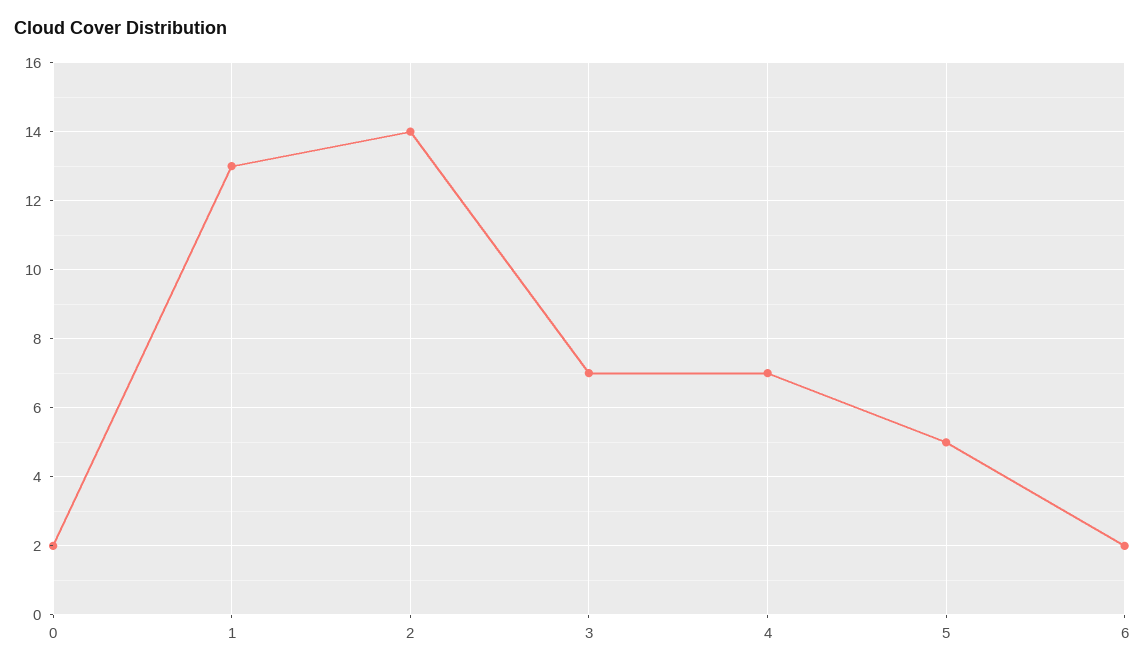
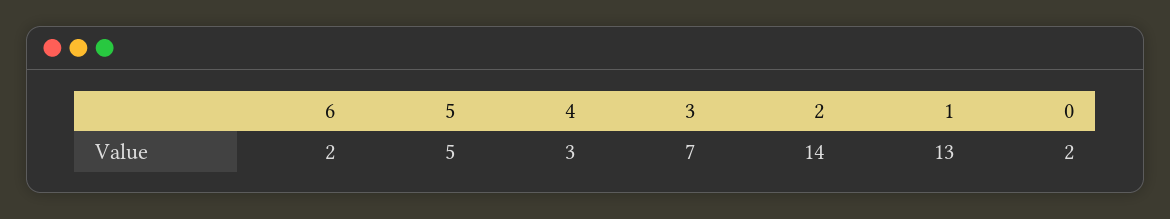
4: 7 -> 3

